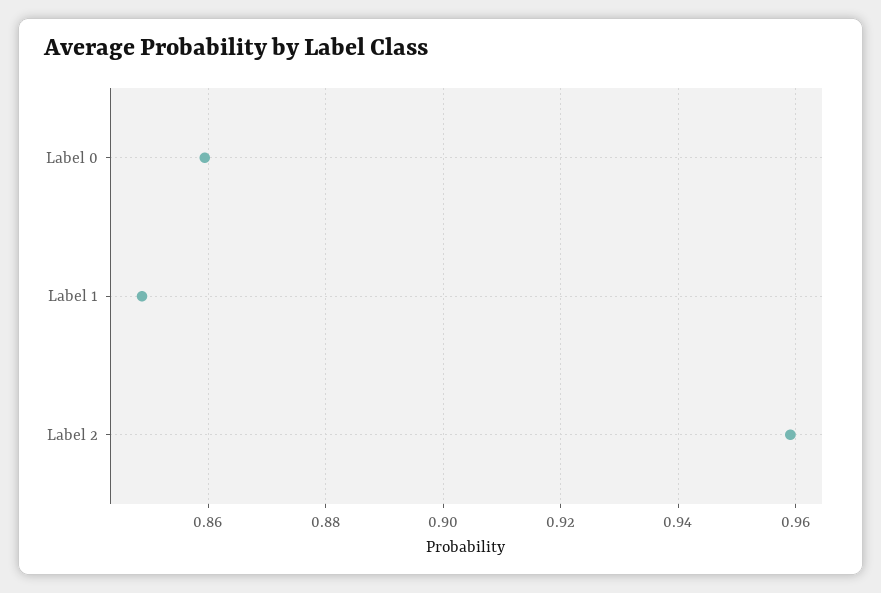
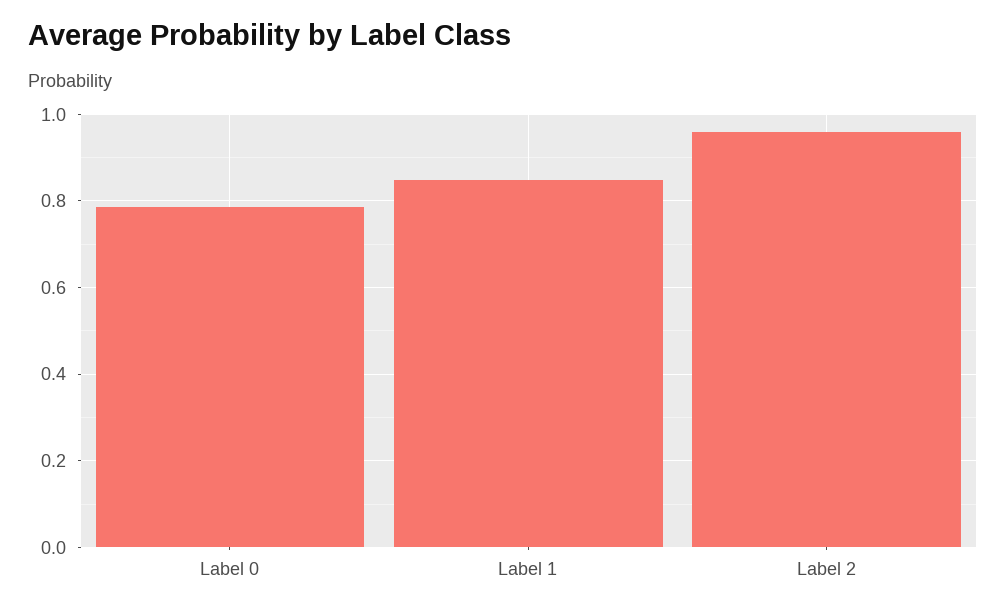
Label 0: 0.86 -> 0.78

